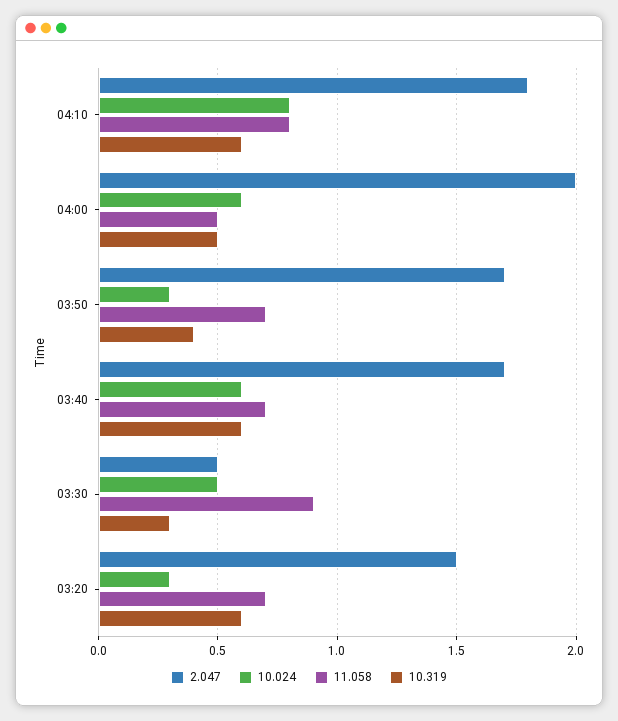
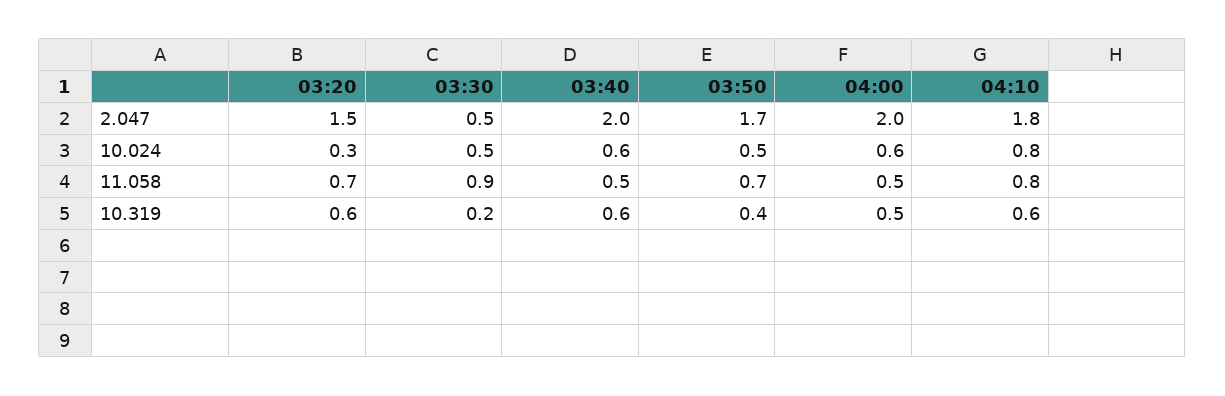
10.024, 03:50: 0.3 -> 0.5
2.047, 03:40: 1.7 -> 2
11.058, 03:40: 0.7 -> 0.5
10.319, 03:30: 0.3 -> 0.2

